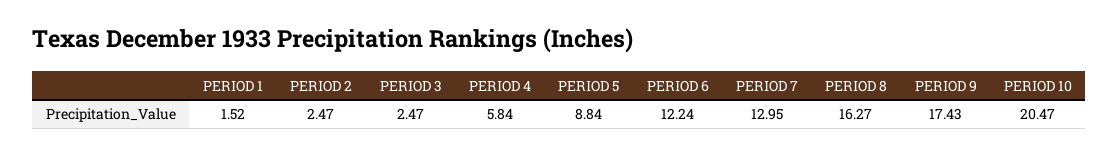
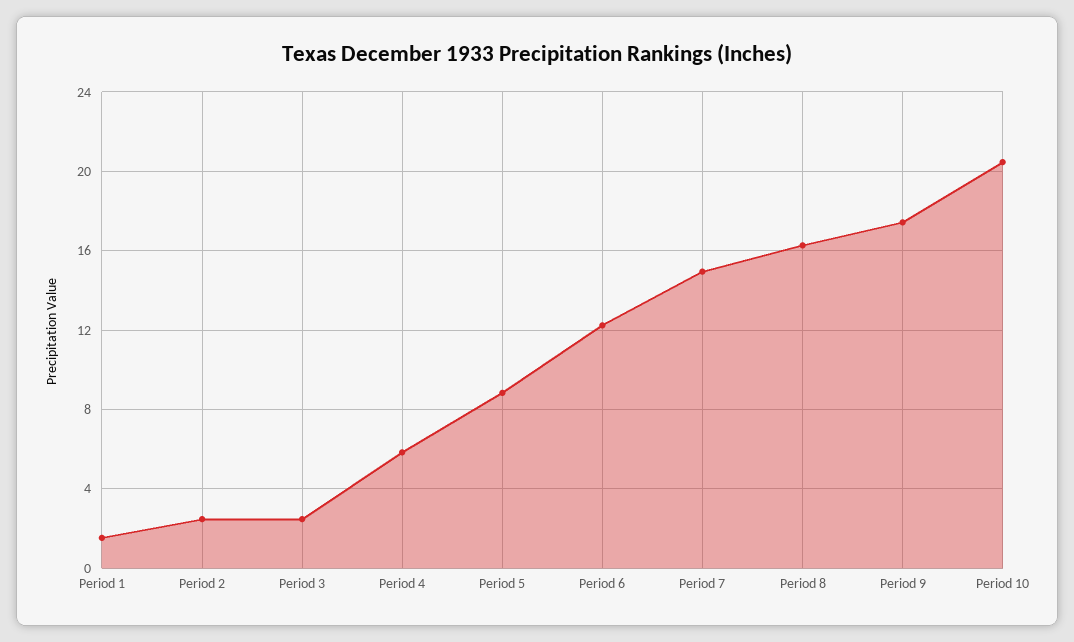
PERIOD 7: 12.95 -> 15

